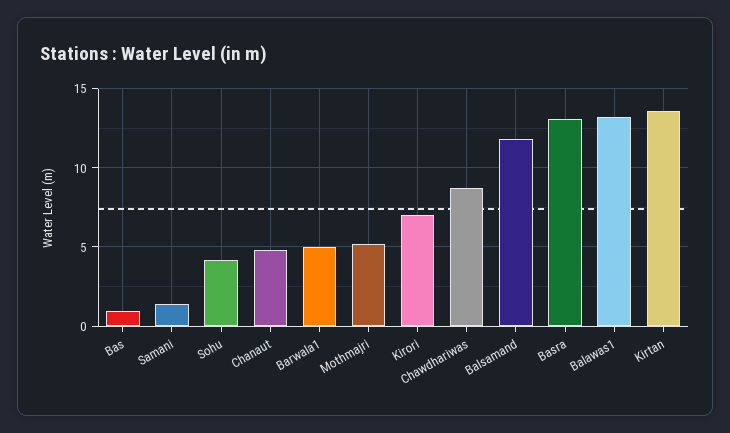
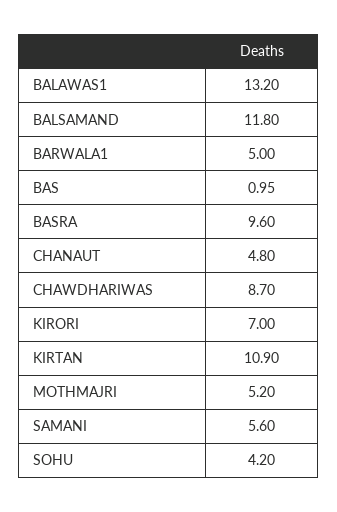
Samani: 1.5 -> 5.6
Basra: 13 -> 9.6
Kirtan: 13.5 -> 10.9

